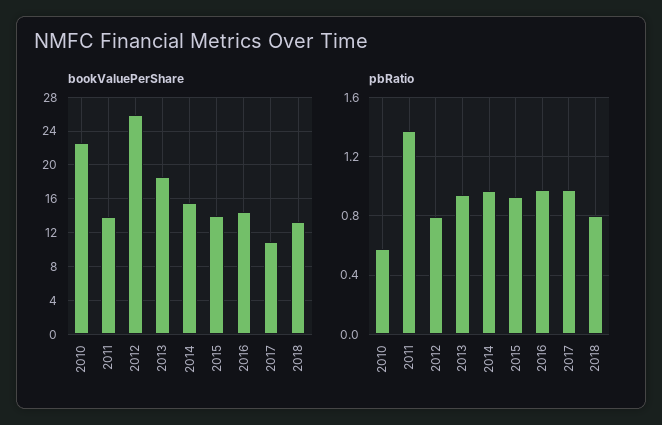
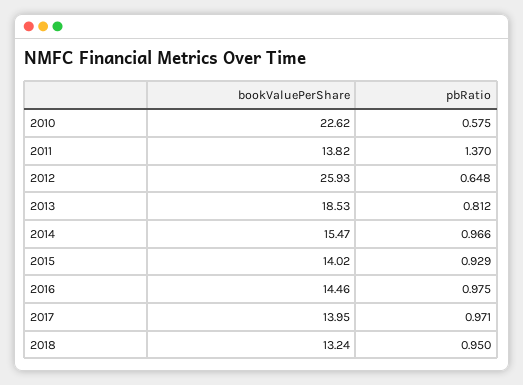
bookValuePerShare, 2017: 11 -> 13.95
pbRatio, 2012: 0.8 -> 0.648
pbRatio, 2013: 0.95 -> 0.812
pbRatio, 2018: 0.8 -> 0.95

